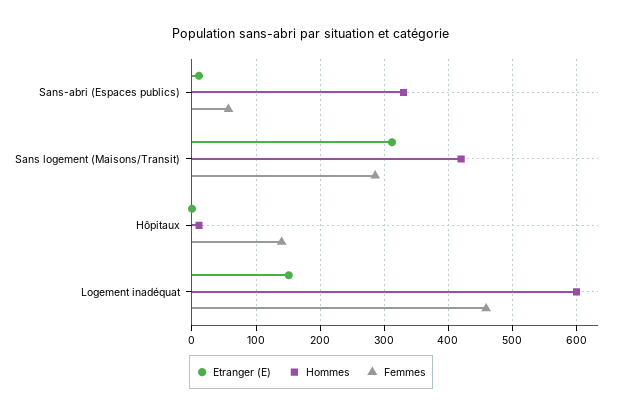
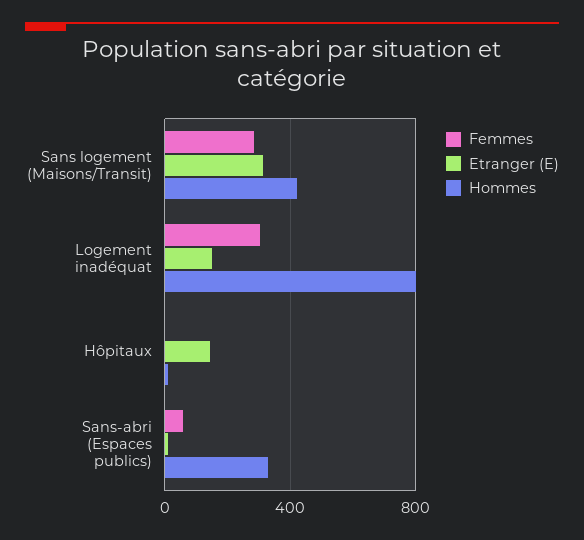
Etranger (E), Hôpitaux: 0 -> 150
Femmes, Hôpitaux: 140 -> 0
Hommes, Logement inadéquat: 600 -> 800
Femmes, Logement inadéquat: 460 -> 300

